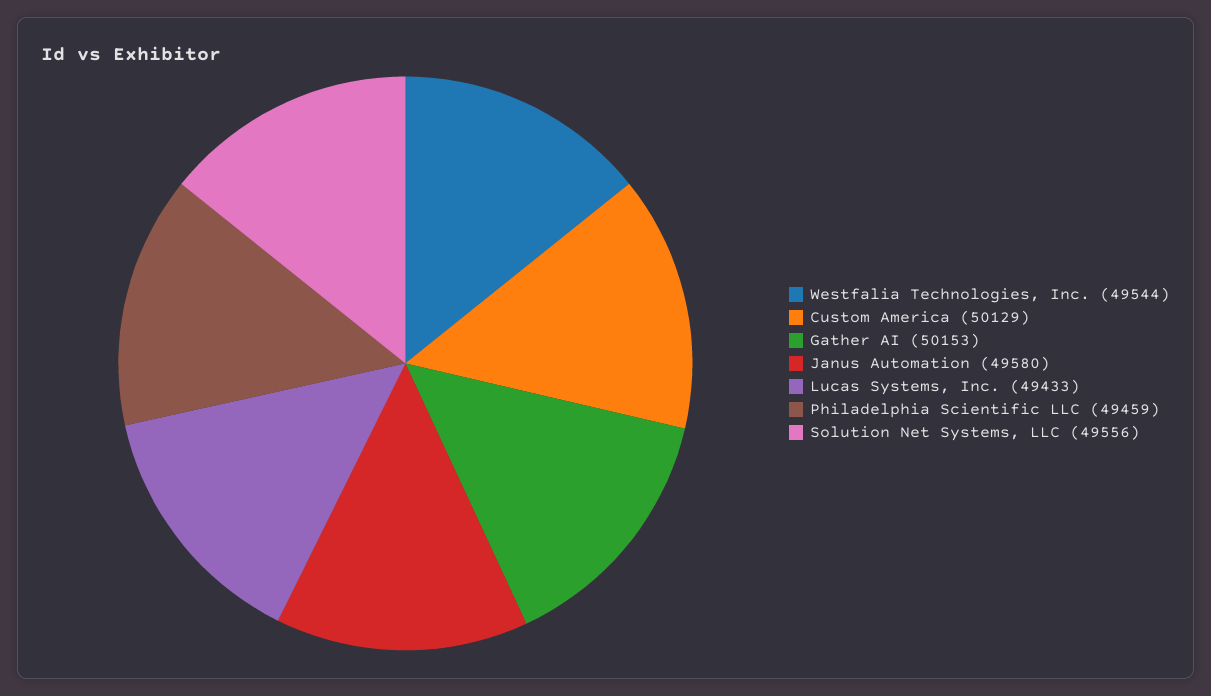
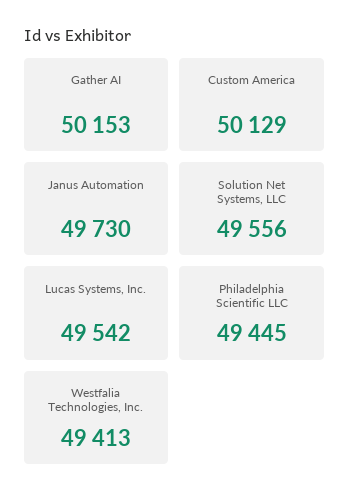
Westfalia Technologies, Inc.: 49544 -> 49413
Janus Automation: 49580 -> 49730
Lucas Systems, Inc.: 49433 -> 49542
Philadelphia Scientific LLC: 49459 -> 49445

